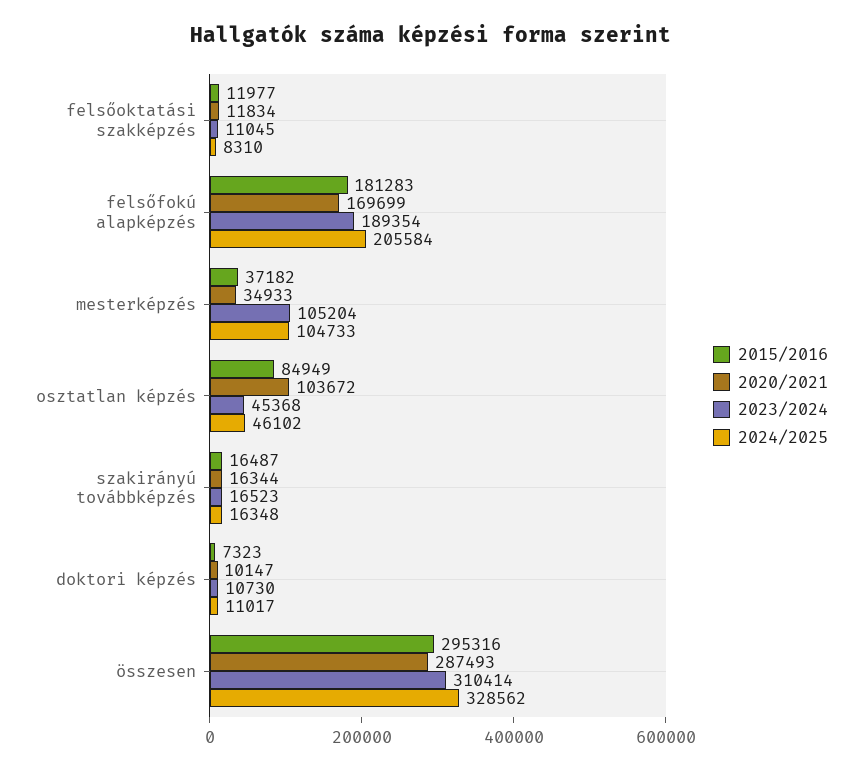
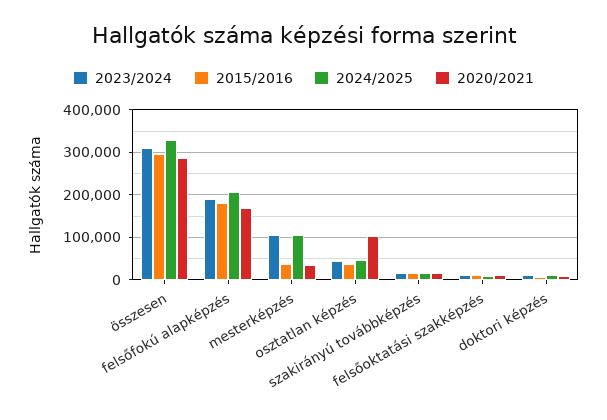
2015/2016, osztatlan képzés: 84949 -> 40000

